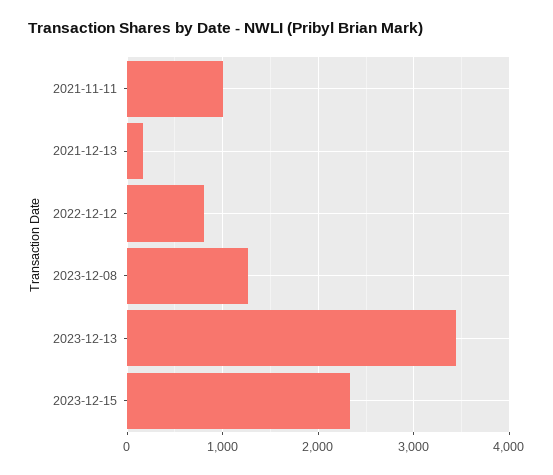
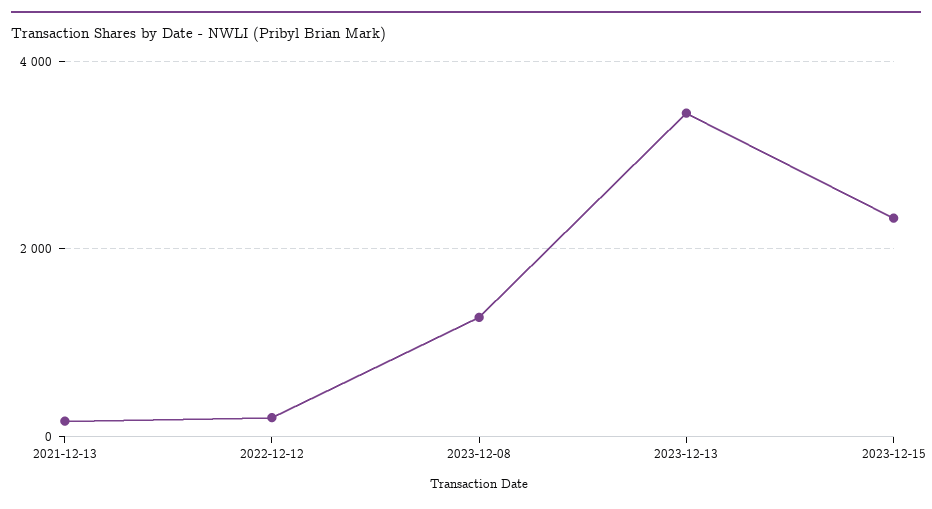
2021-11-11: 1000 -> none
2022-12-12: 800 -> 200

